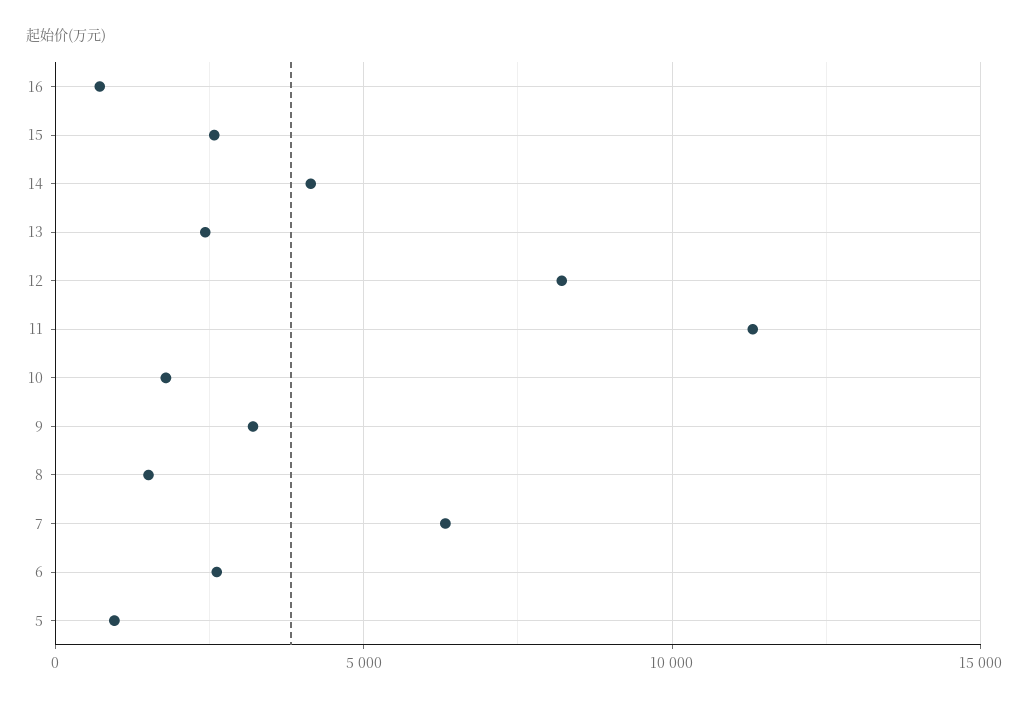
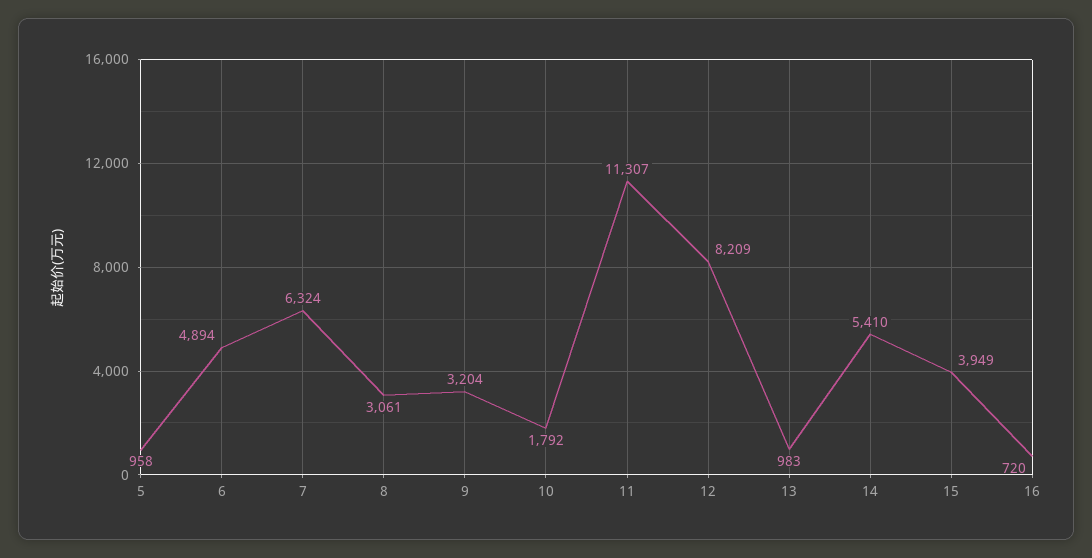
15: 2500 -> 3949
14: 4000 -> 5410
13: 2500 -> 983
8: 1500 -> 3061
6: 2500 -> 4894

